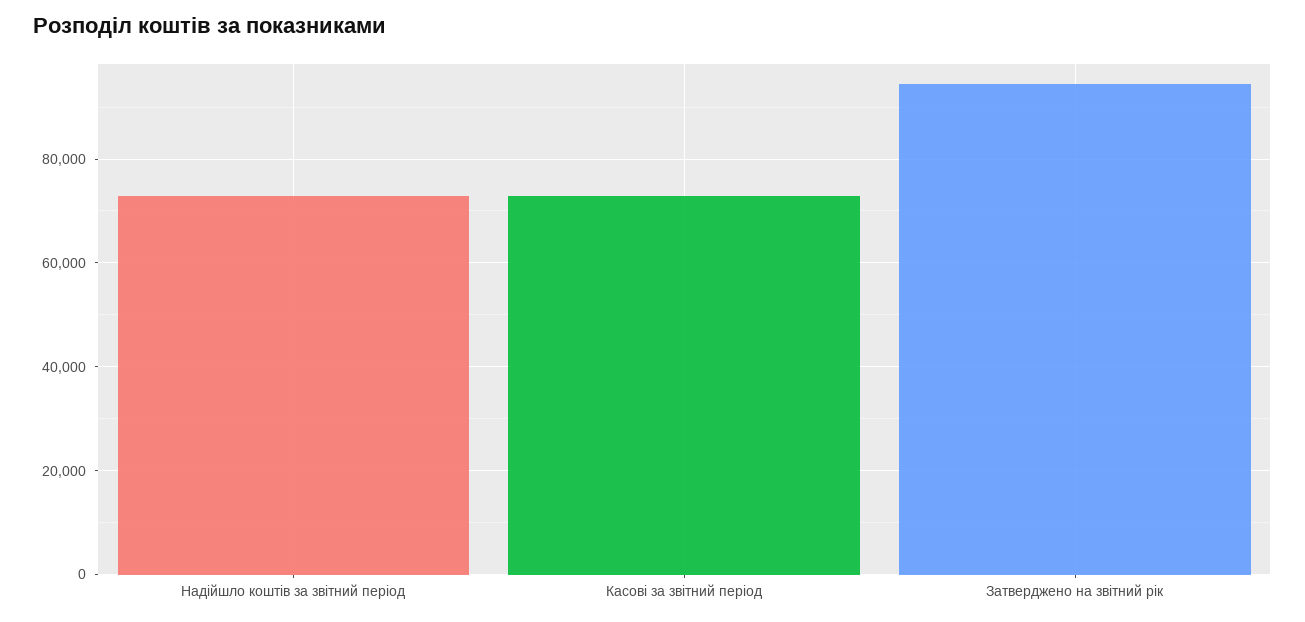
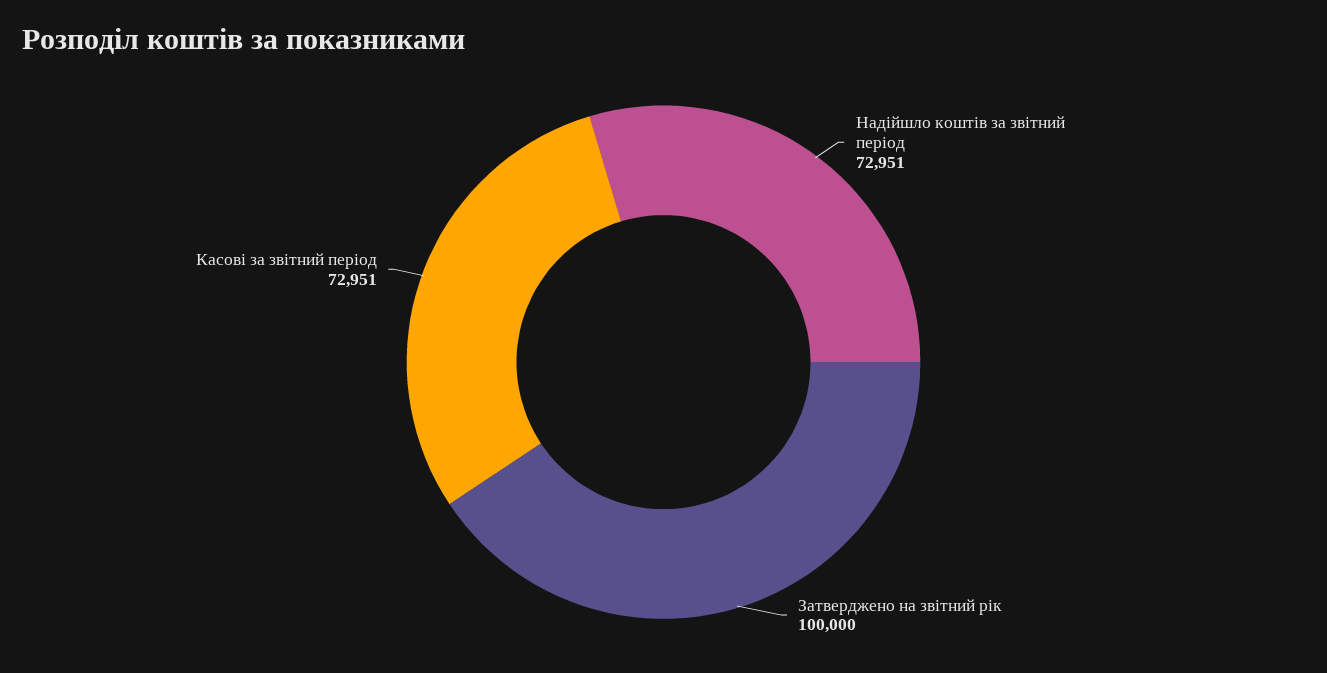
Затверджено на звітний рік: 94000 -> 100000

